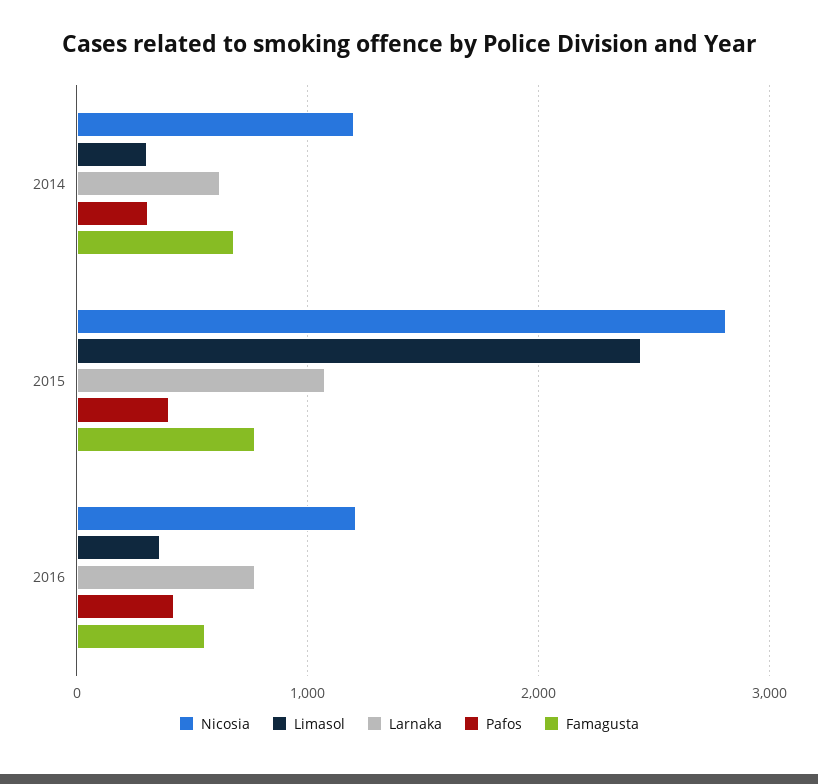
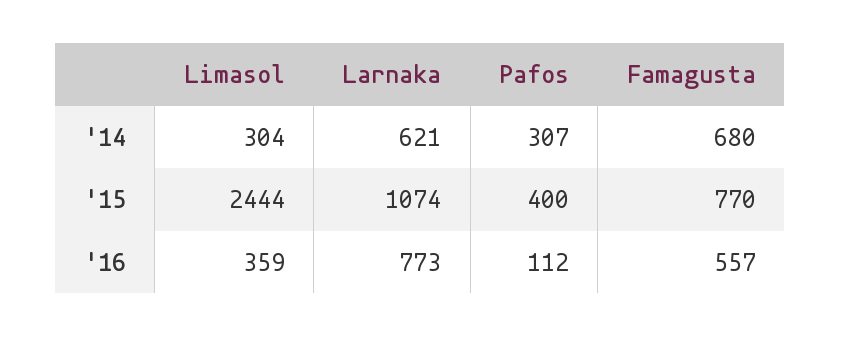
Nicosia, 2014: 1200 -> none
Nicosia, 2015: 2800 -> none
Nicosia, 2016: 1200 -> none
Pafos, 2016: 400 -> 112

